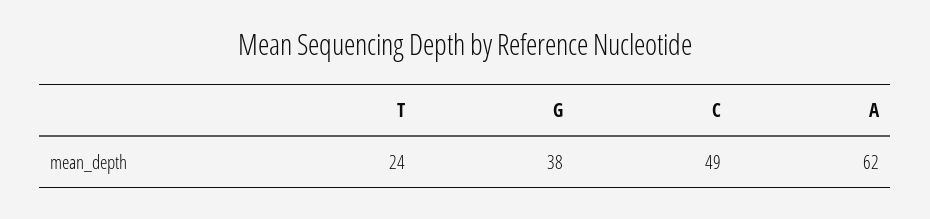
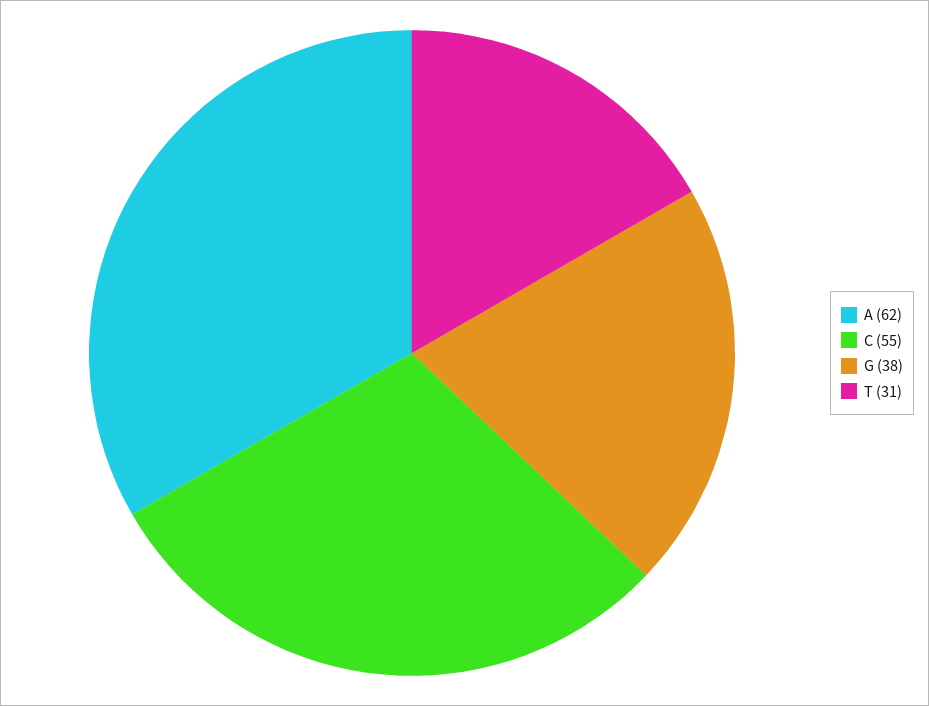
T: 24 -> 31
C: 49 -> 55

